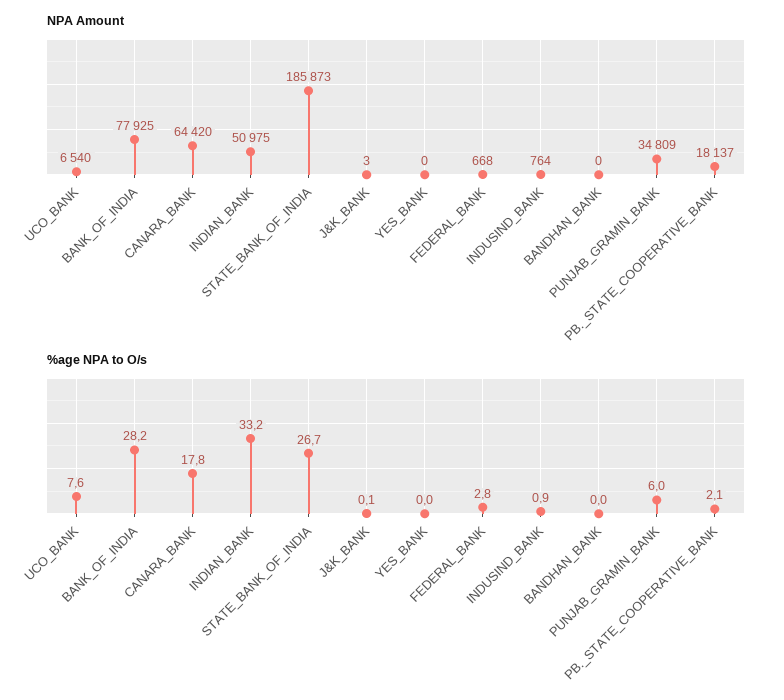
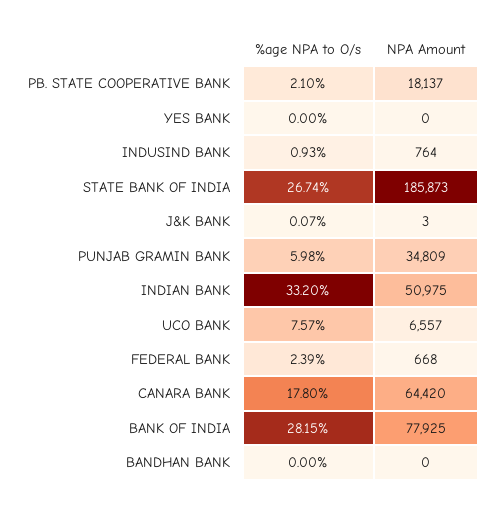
NPA Amount, UCO_BANK: 6540 -> 6557
%age NPA to O/s, FEDERAL_BANK: 2.8 -> 2.39

